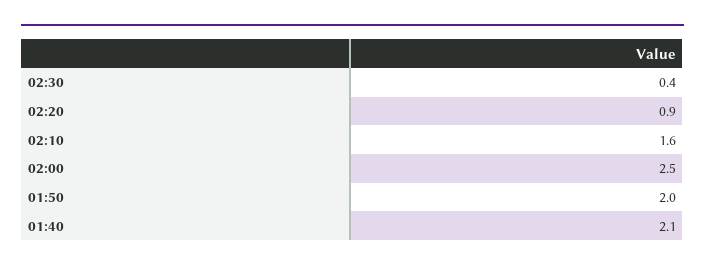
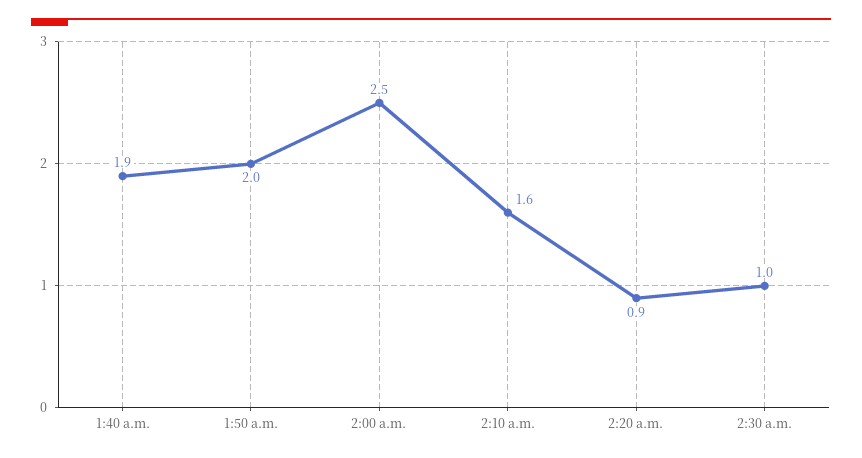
02:30: 0.4 -> 1
01:40: 2.1 -> 1.9

